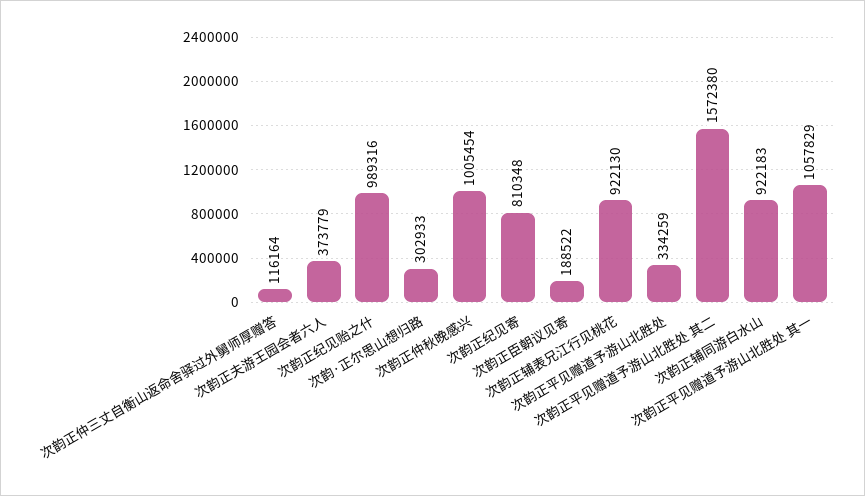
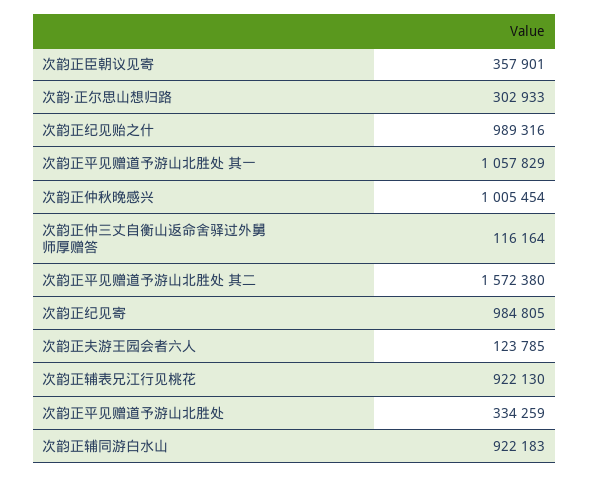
次韵正夫游王园会者六人: 373779 -> 123785
次韵正纪见寄: 810348 -> 984805
次韵正臣朝议见寄: 188522 -> 357901

